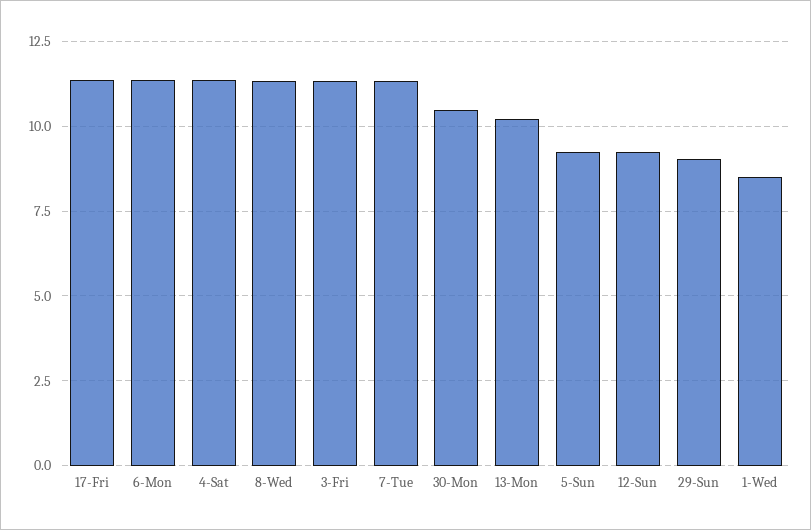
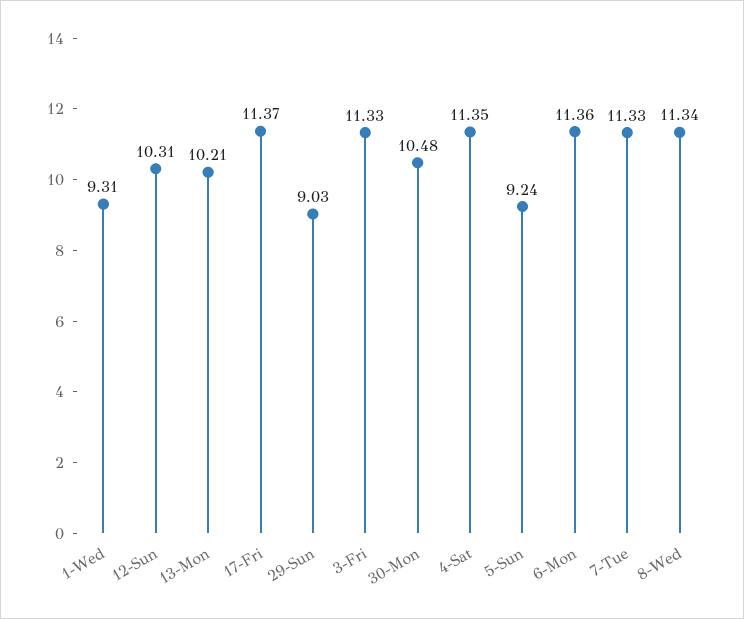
12-Sun: 9.25 -> 10.31
1-Wed: 8.5 -> 9.31

